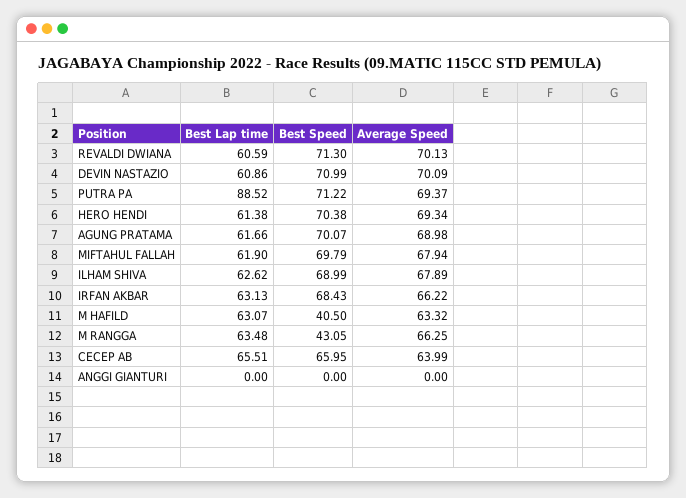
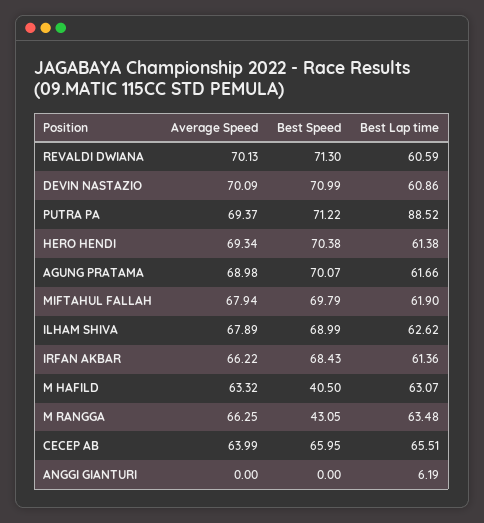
Best Lap time, IRFAN AKBAR: 63.13 -> 61.36
Best Lap time, ANGGI GIANTURI: 0 -> 6.19

